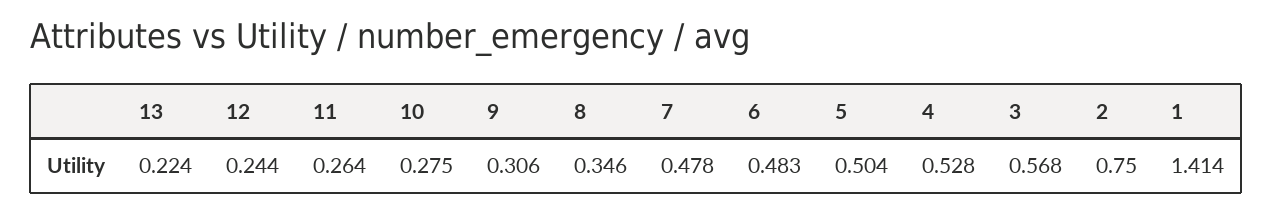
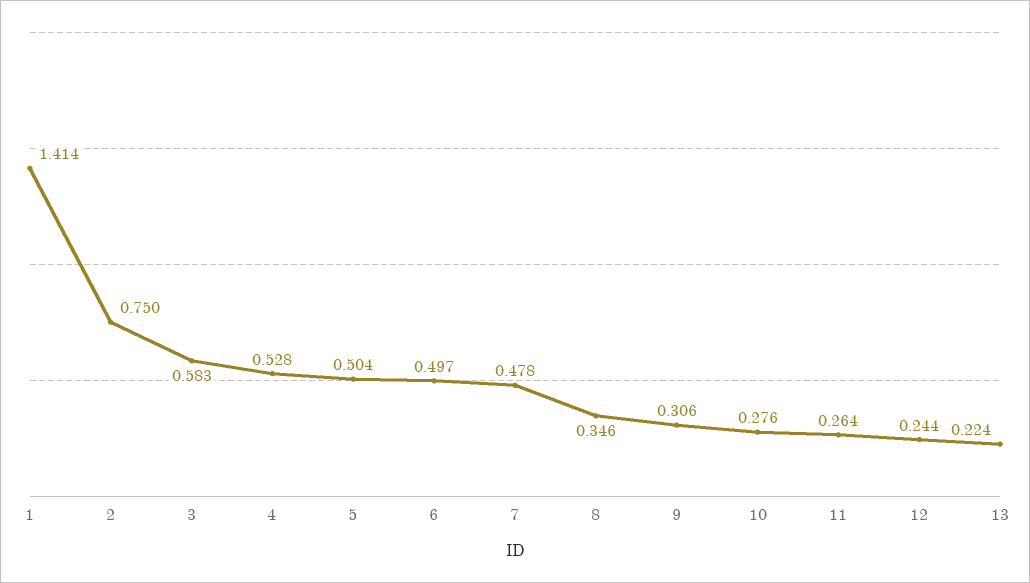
10: 0.275 -> 0.276
6: 0.483 -> 0.497
3: 0.568 -> 0.583

